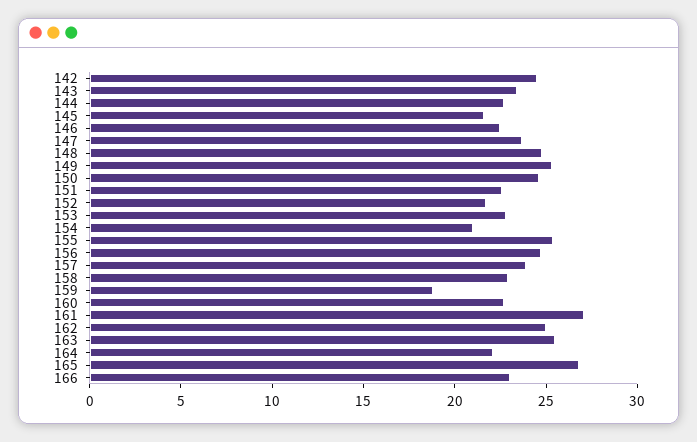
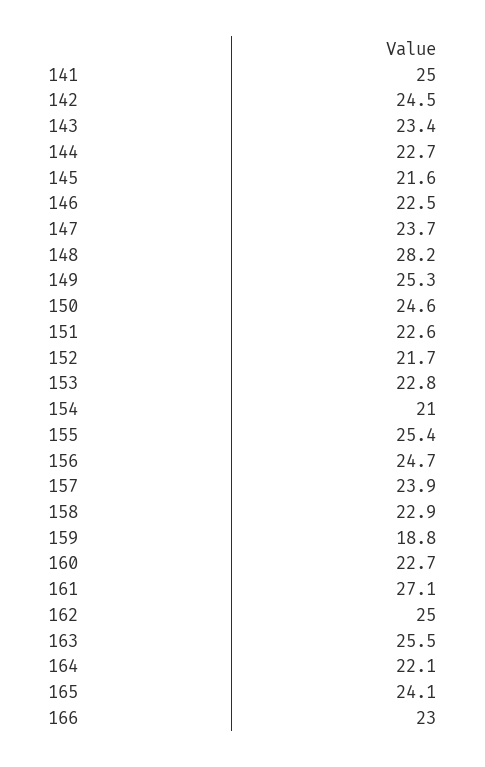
148: 25 -> 28.2
165: 27 -> 24.1
141: none -> 25

